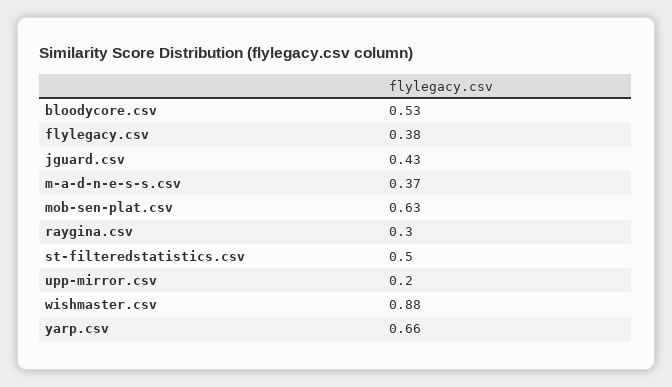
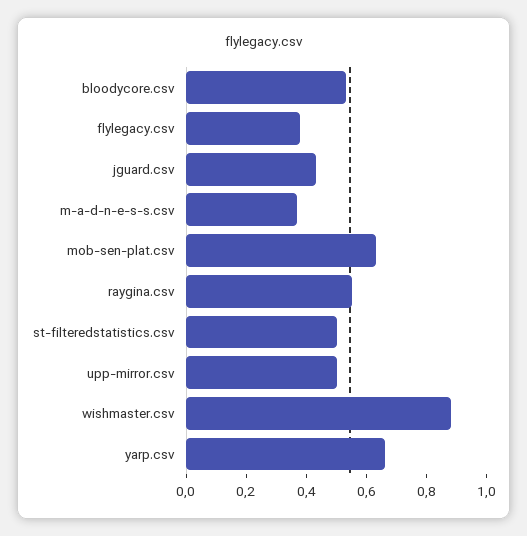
raygina.csv: 0.3 -> 0.55
upp-mirror.csv: 0.2 -> 0.5

